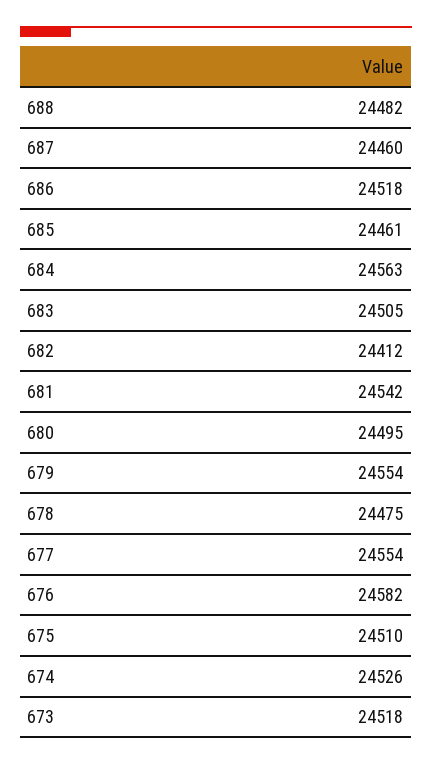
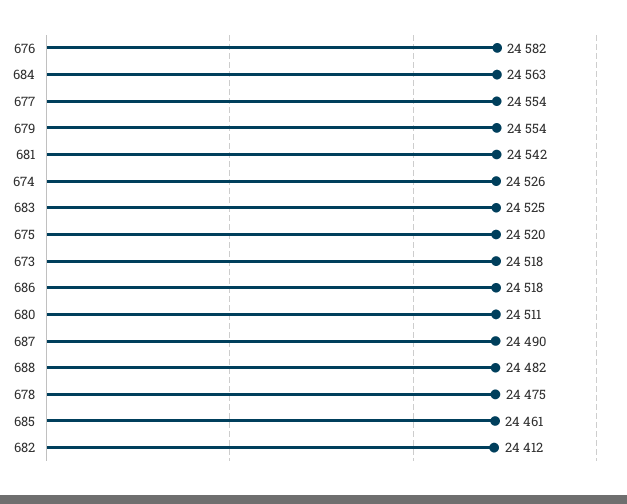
687: 24460 -> 24490
683: 24505 -> 24525
680: 24495 -> 24511
675: 24510 -> 24520

